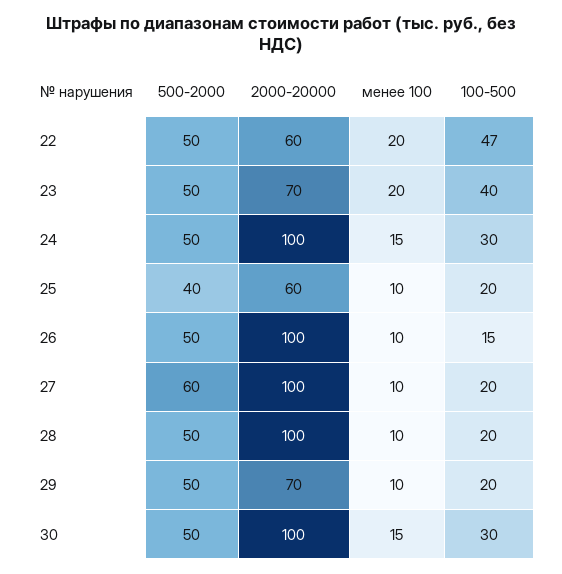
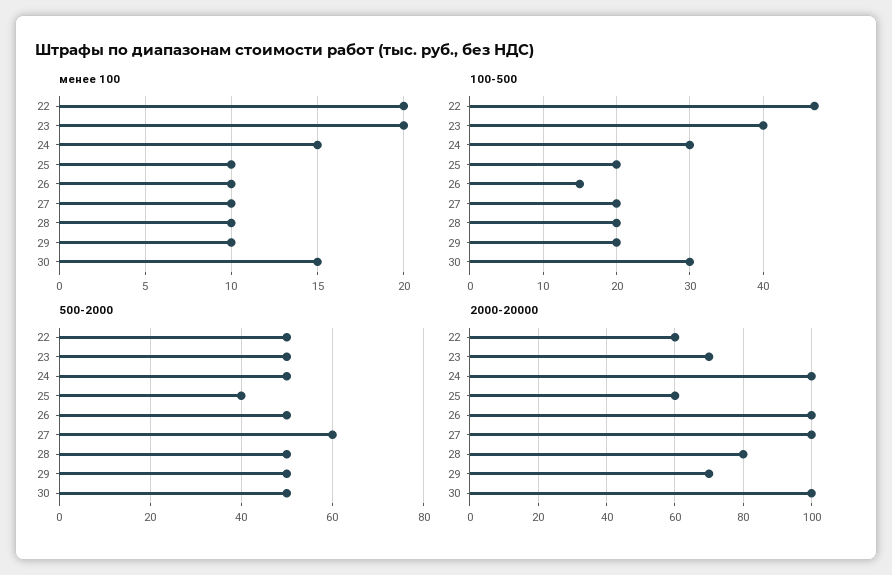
2000-20000, 28: 100 -> 80

